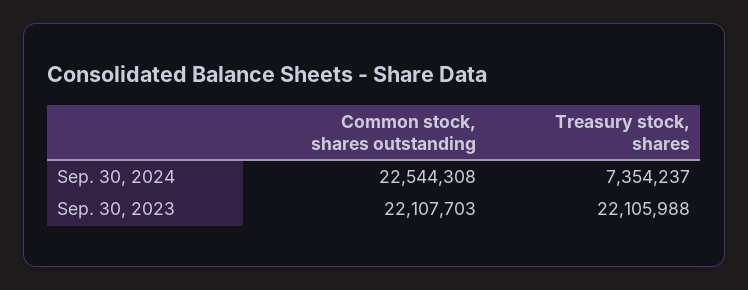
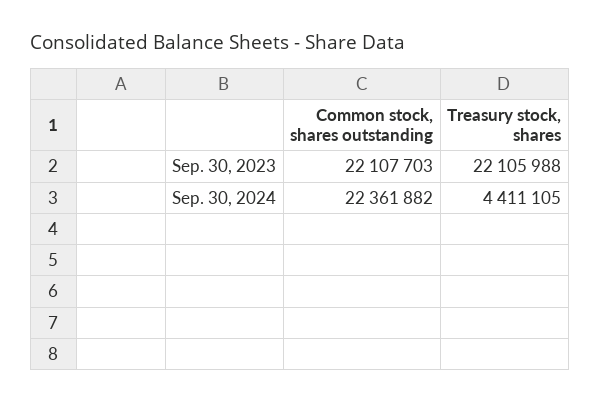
Common stock, shares outstanding, Sep. 30, 2024: 22544308 -> 22361882
Treasury stock, shares, Sep. 30, 2024: 7354237 -> 4411105

